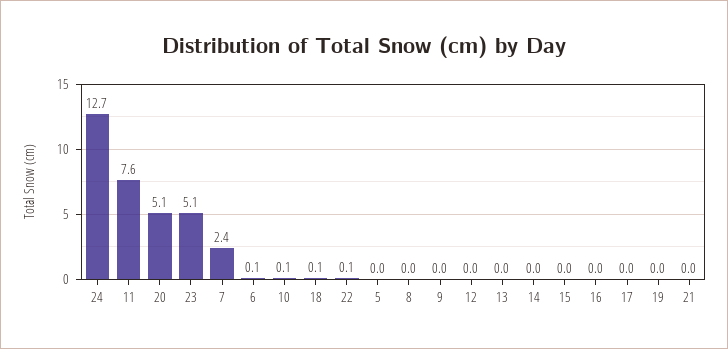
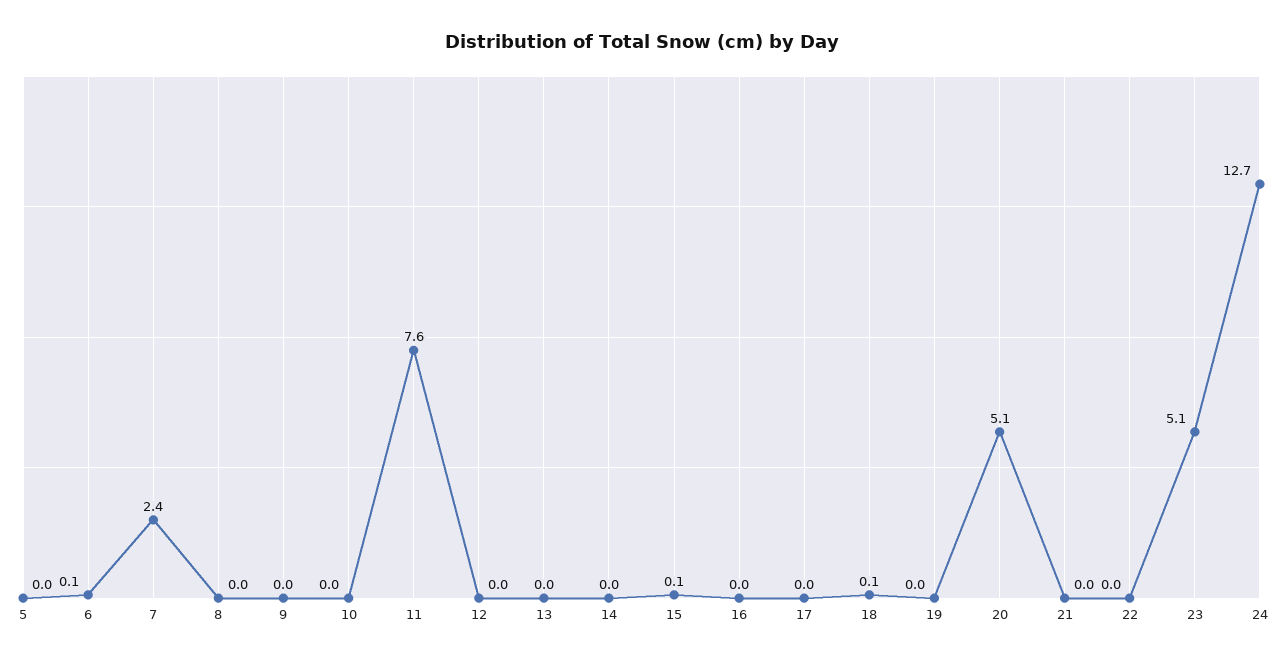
10: 0.1 -> 0
22: 0.1 -> 0
15: 0 -> 0.1

